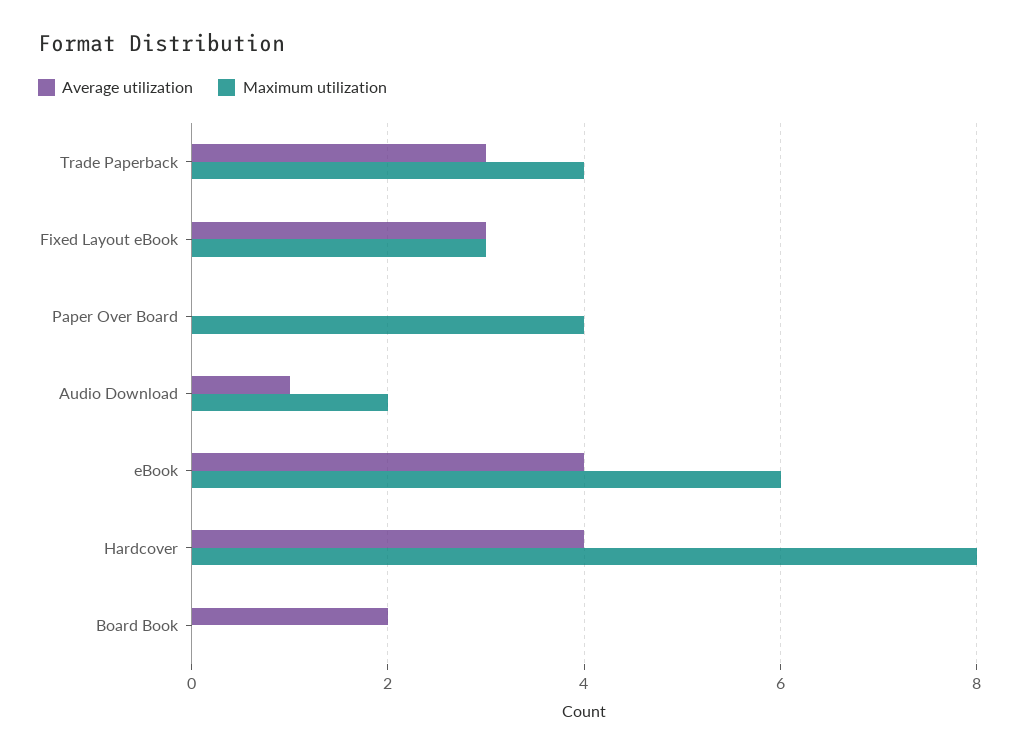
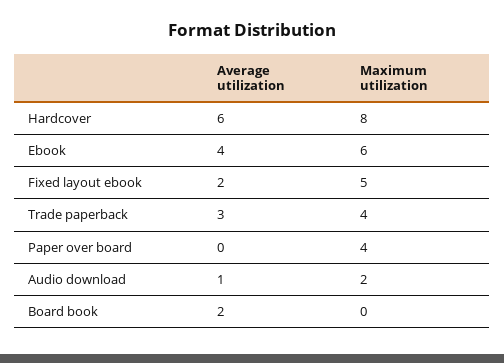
Average utilization, Fixed Layout eBook: 3 -> 2
Maximum utilization, Fixed Layout eBook: 3 -> 5
Average utilization, Hardcover: 4 -> 6

